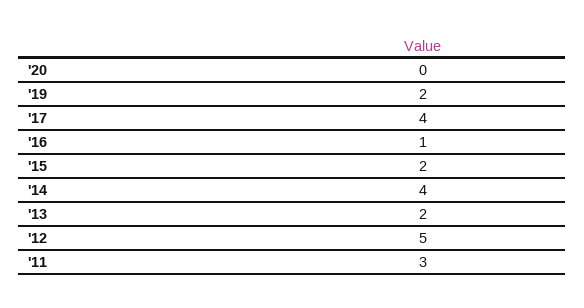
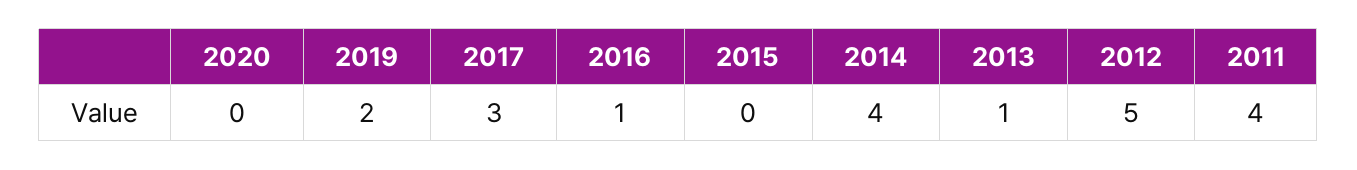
'17: 4 -> 3
'15: 2 -> 0
'13: 2 -> 1
'11: 3 -> 4

